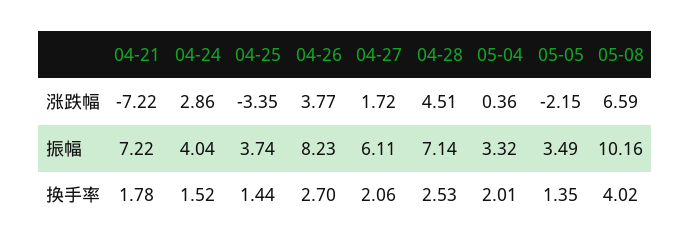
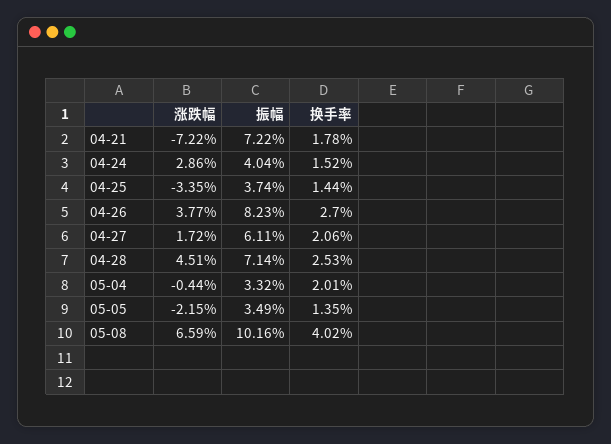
05-04, 涨跌幅: 0.36 -> -0.44

